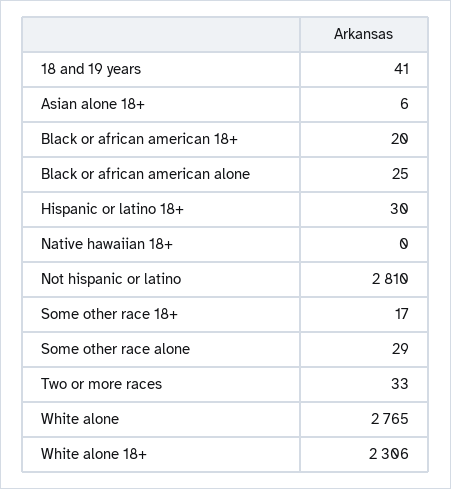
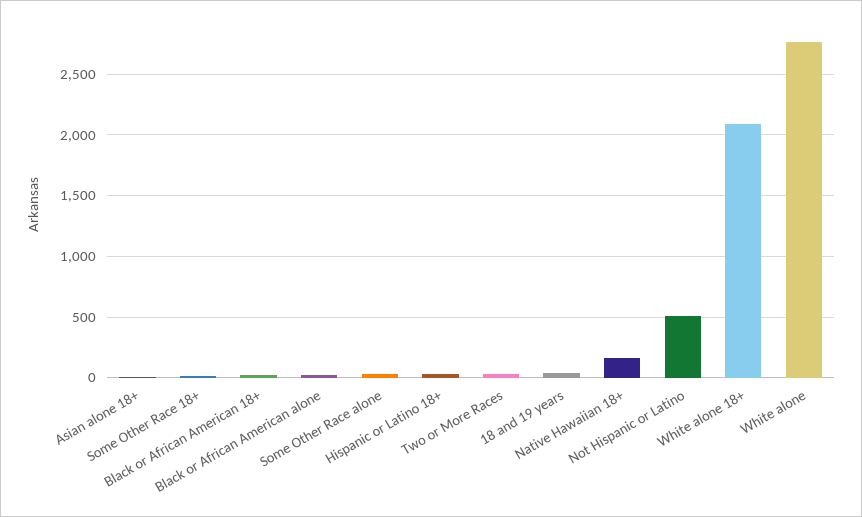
Native hawaiian 18+: 0 -> 150
Not hispanic or latino: 2810 -> 500
White alone 18+: 2306 -> 2100

